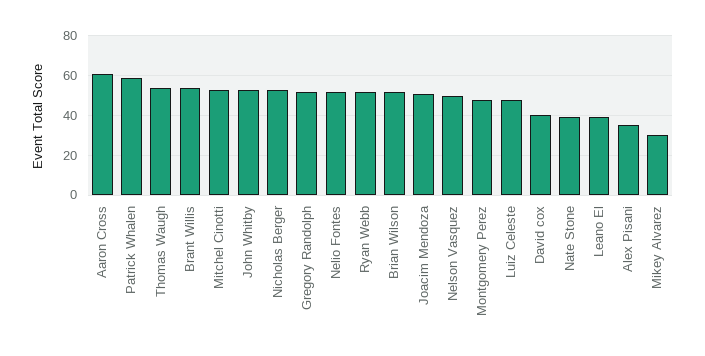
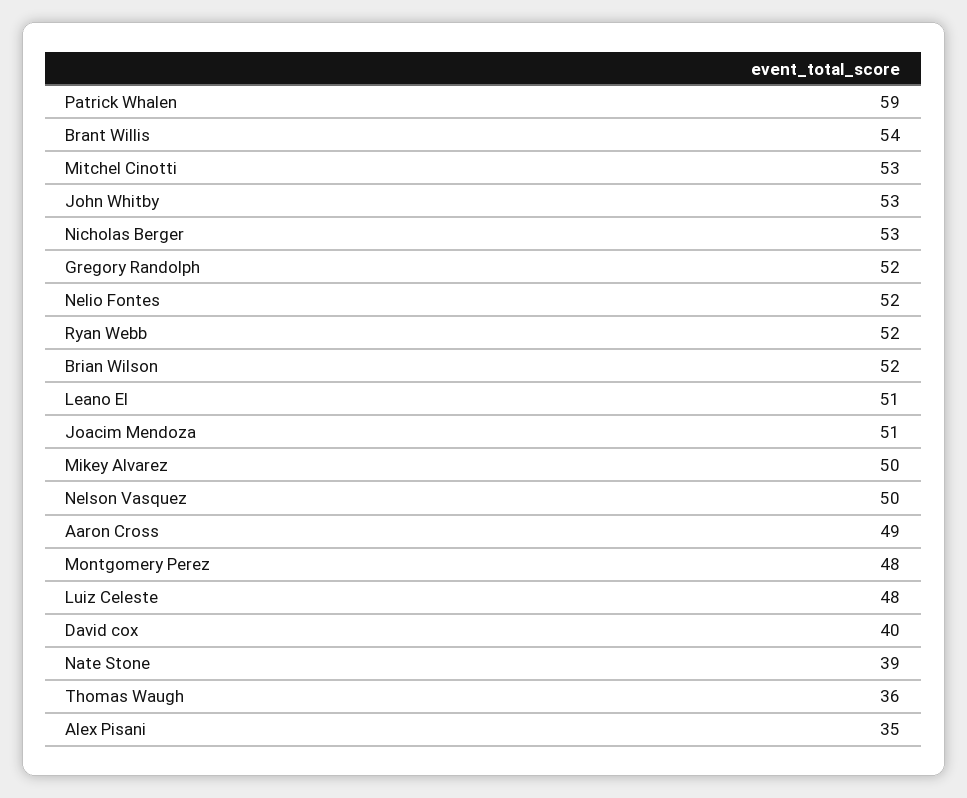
Aaron Cross: 60 -> 49
Thomas Waugh: 55 -> 36
Leano El: 40 -> 51
Mikey Alvarez: 30 -> 50

